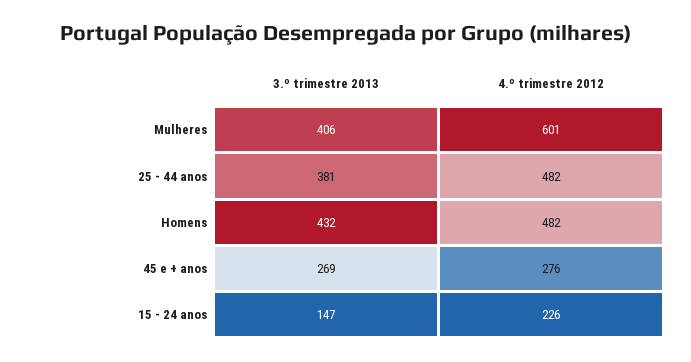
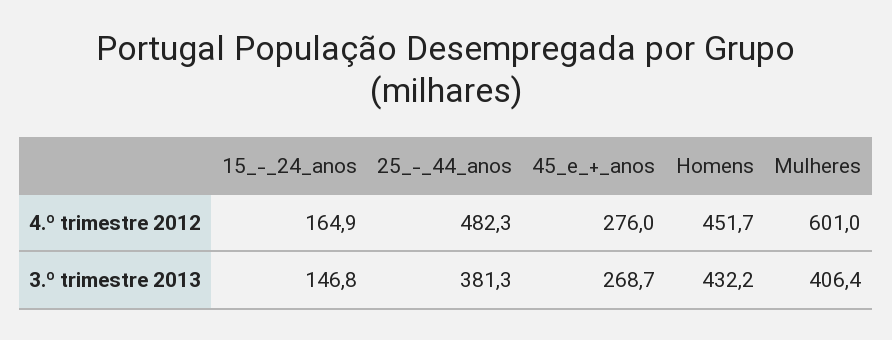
4.º trimestre 2012, Homens: 482 -> 451.7
4.º trimestre 2012, 15 - 24 anos: 226 -> 164.9

